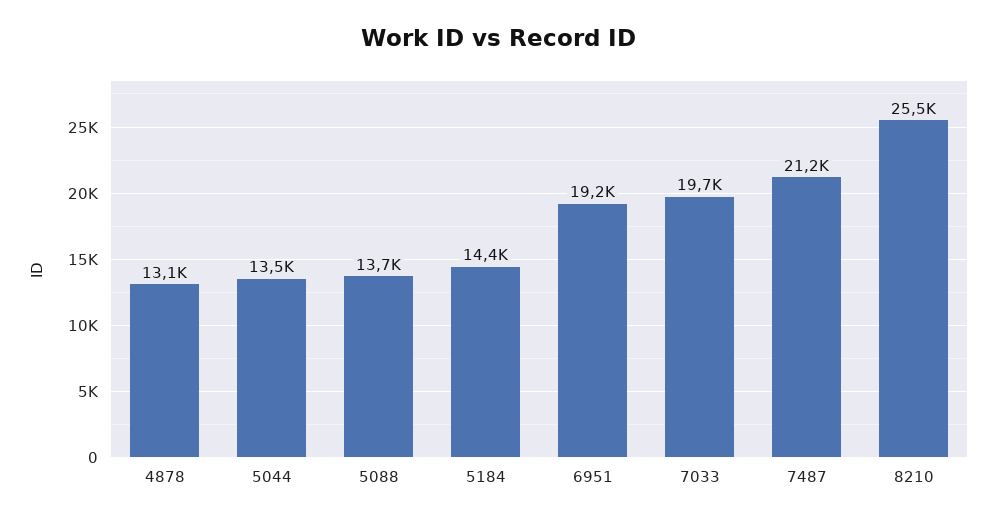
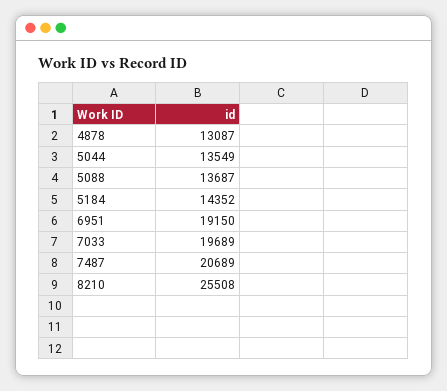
7487: 21200 -> 20689

